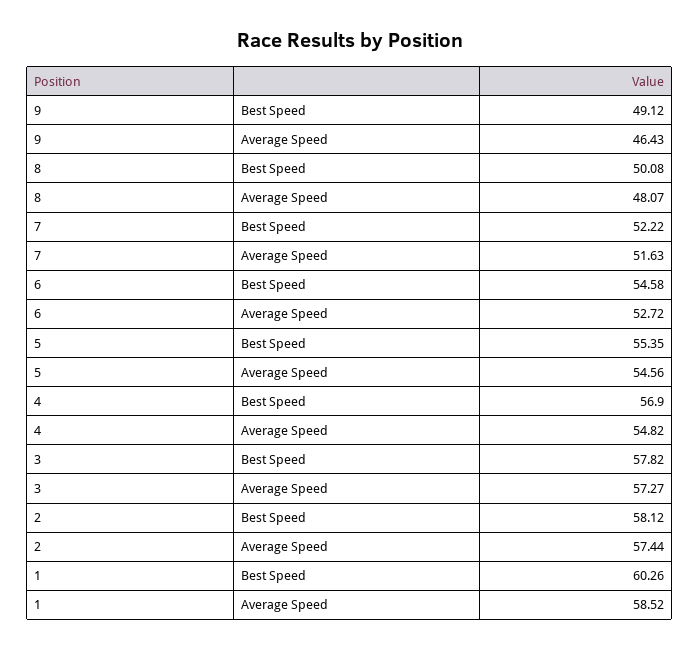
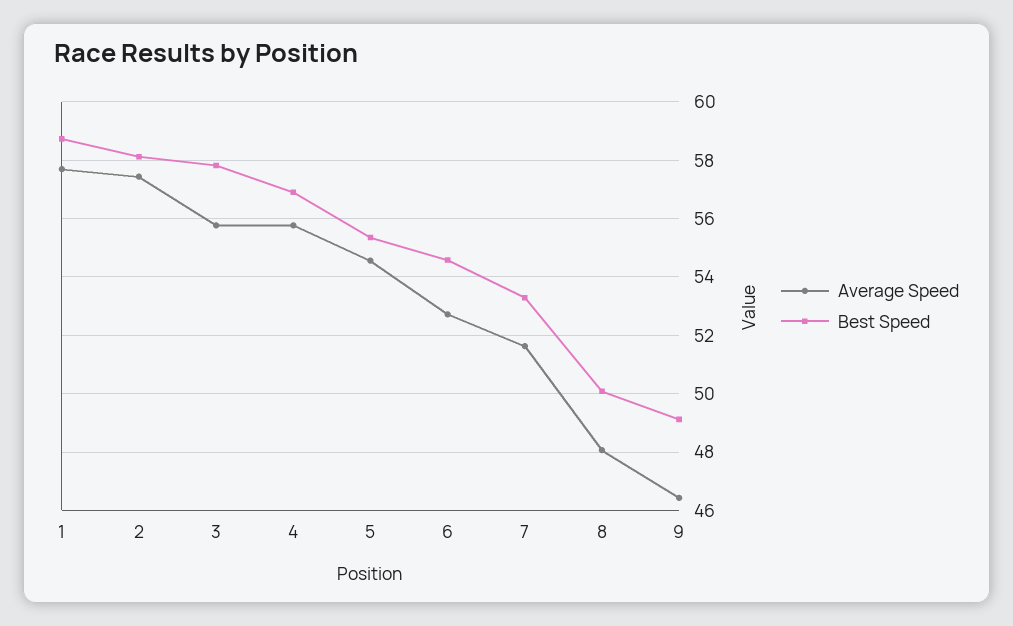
Best Speed, 7: 52.22 -> 53.25
Average Speed, 4: 54.82 -> 55.75
Average Speed, 3: 57.27 -> 55.75
Best Speed, 1: 60.26 -> 58.75
Average Speed, 1: 58.52 -> 57.75

